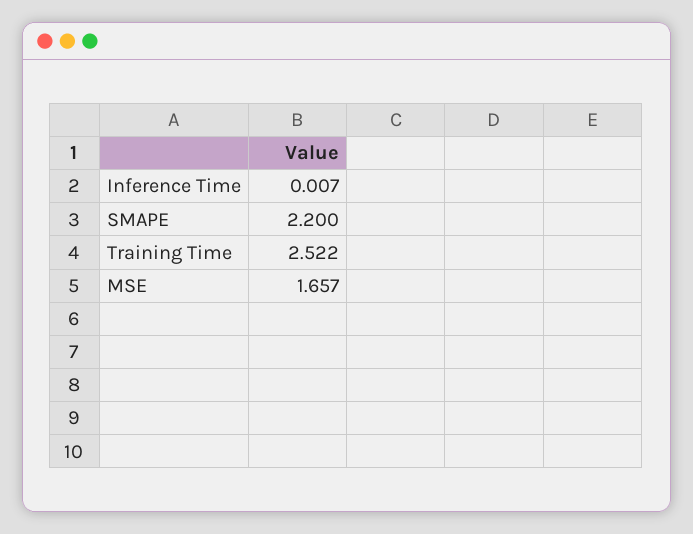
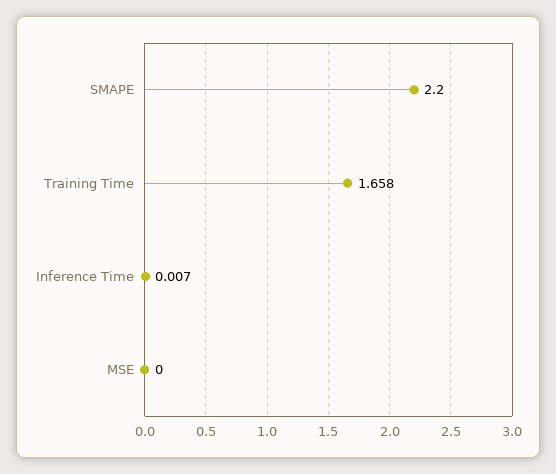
Training Time: 2.522 -> 1.658
MSE: 1.657 -> 0

